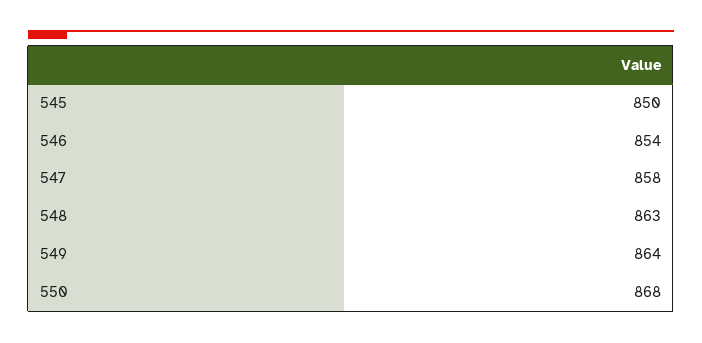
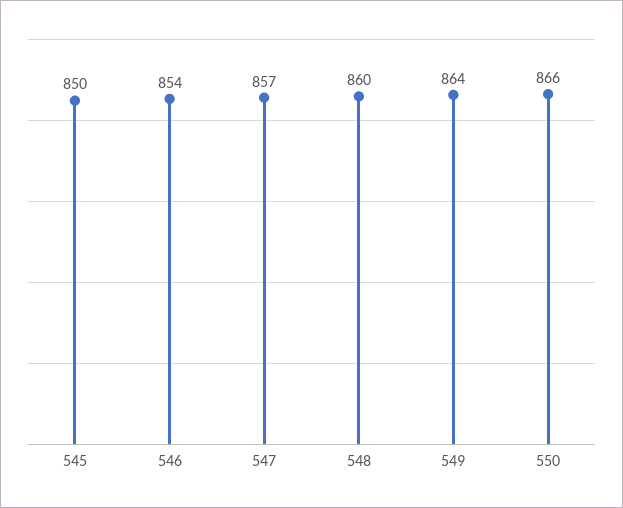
547: 858 -> 857
548: 863 -> 860
550: 868 -> 866

